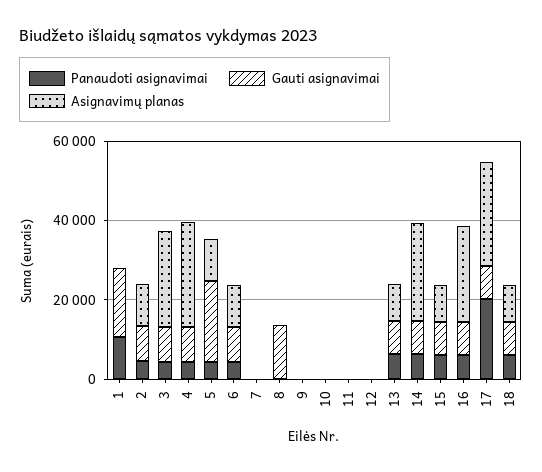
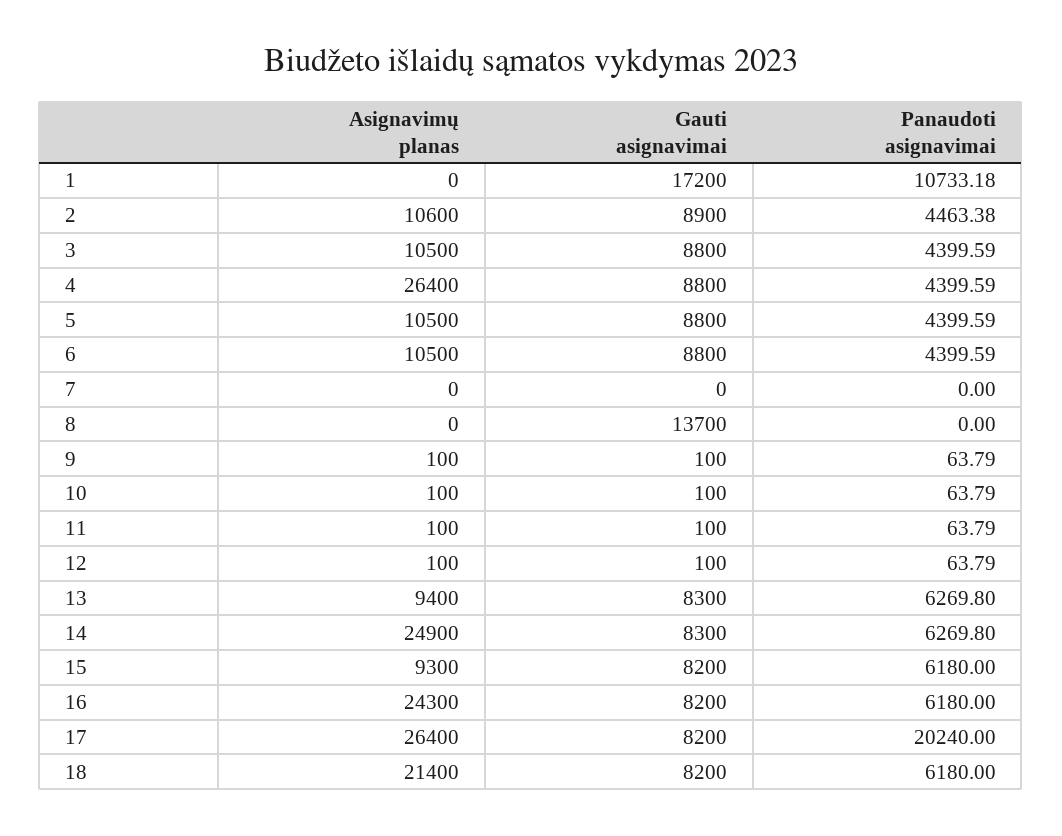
Asignavimų planas, 3: 25000 -> 10500
Gauti asignavimai, 5: 20000 -> 8800
Asignavimų planas, 18: 10000 -> 21400

